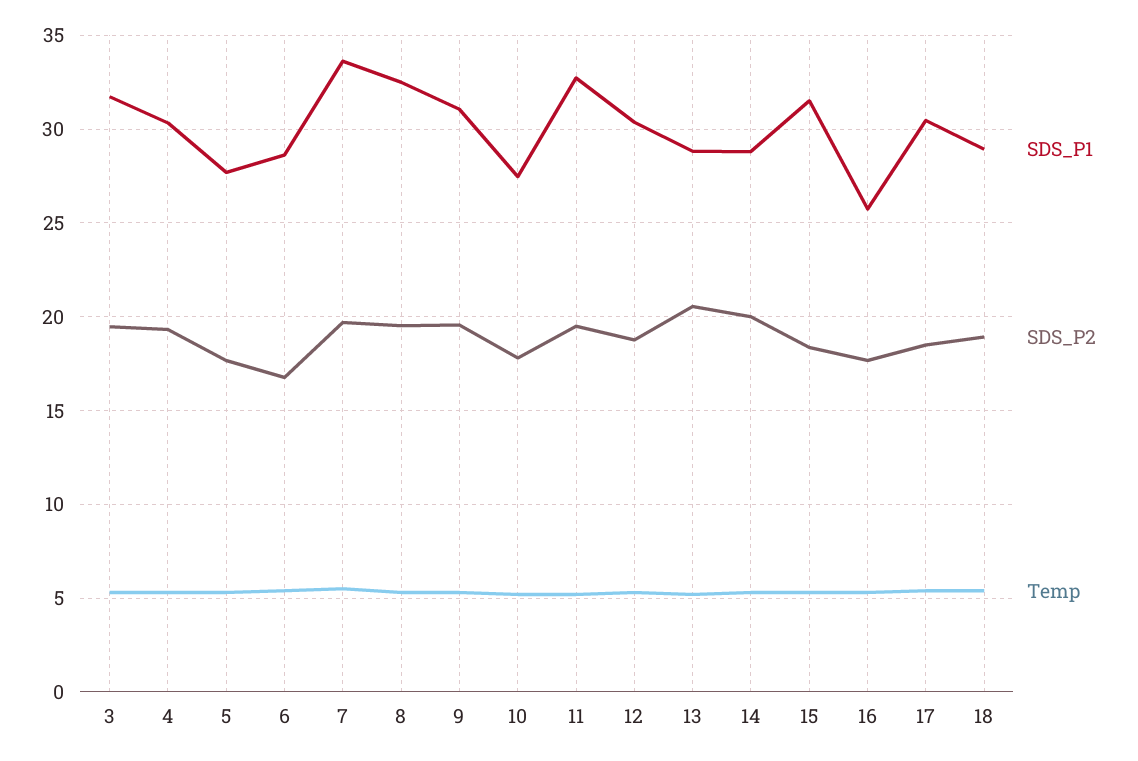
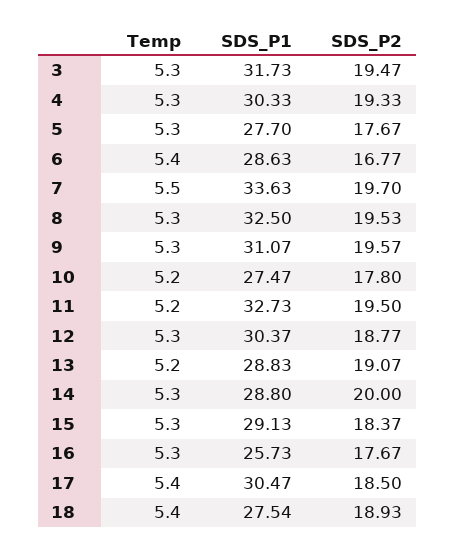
SDS_P2, 13: 20.5 -> 19.07
SDS_P1, 15: 31.5 -> 29.13
SDS_P1, 18: 29 -> 27.54

